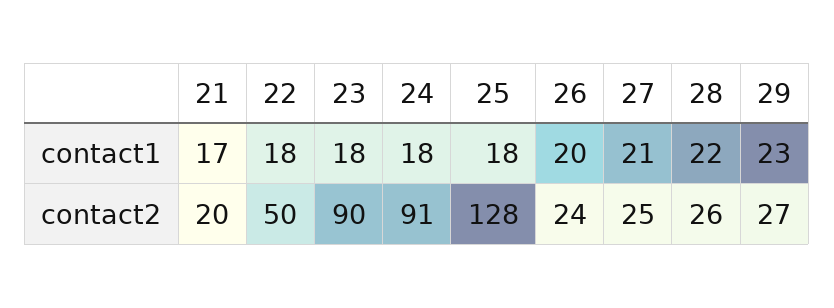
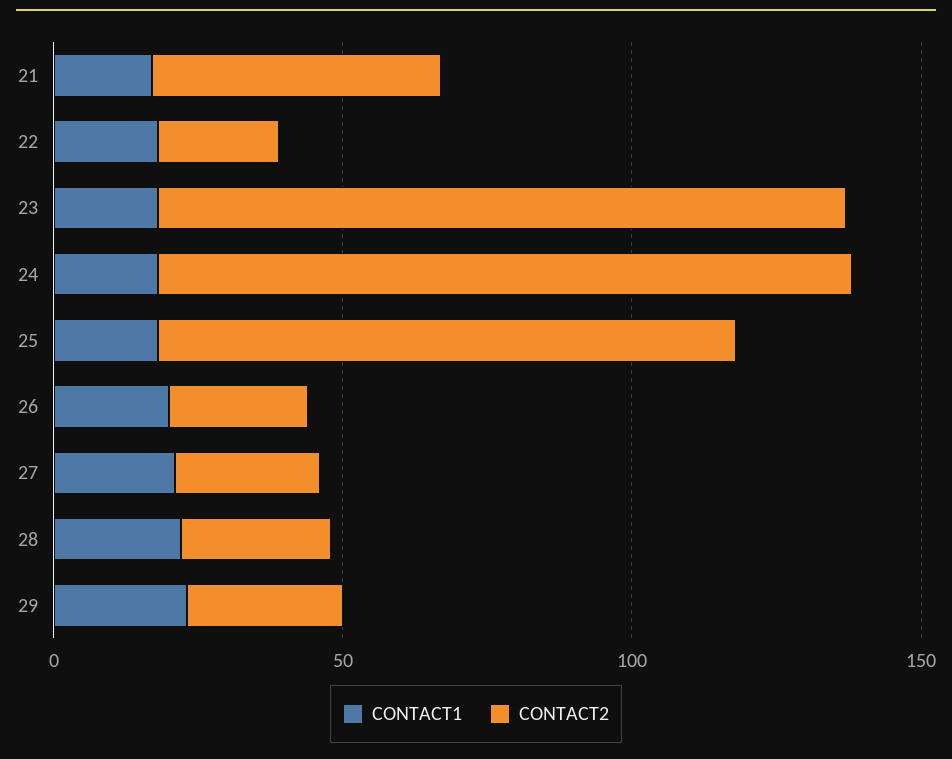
contact2, 21: 20 -> 50
contact2, 22: 50 -> 20
contact2, 23: 90 -> 120
contact2, 24: 91 -> 120
contact2, 25: 128 -> 100

